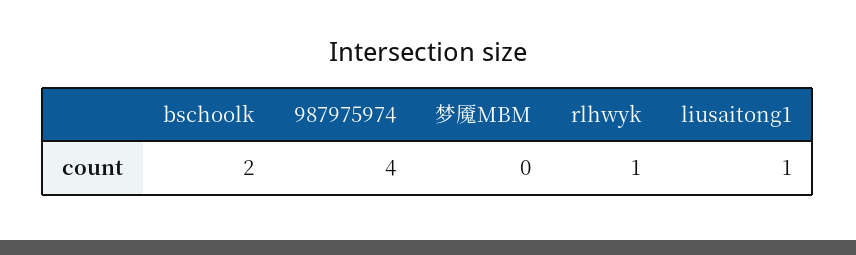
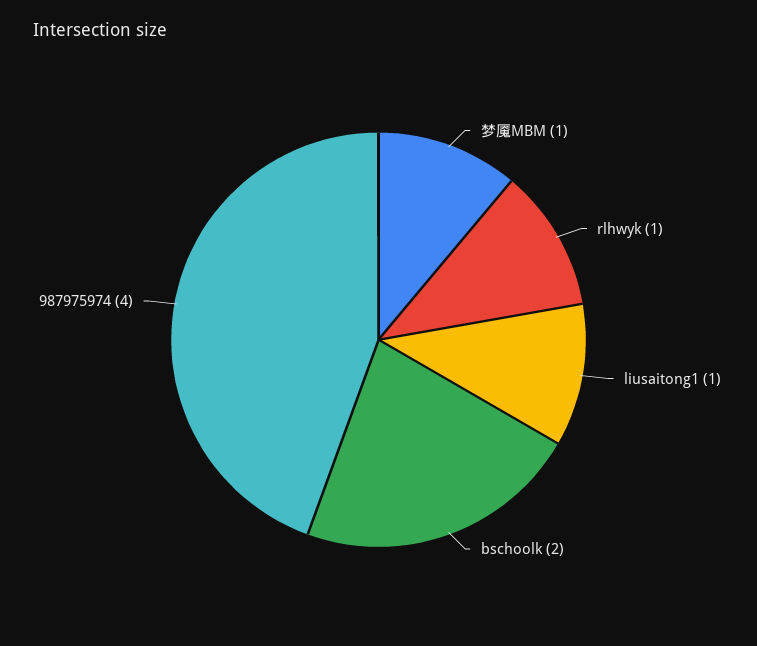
梦魇MBM: 0 -> 1

